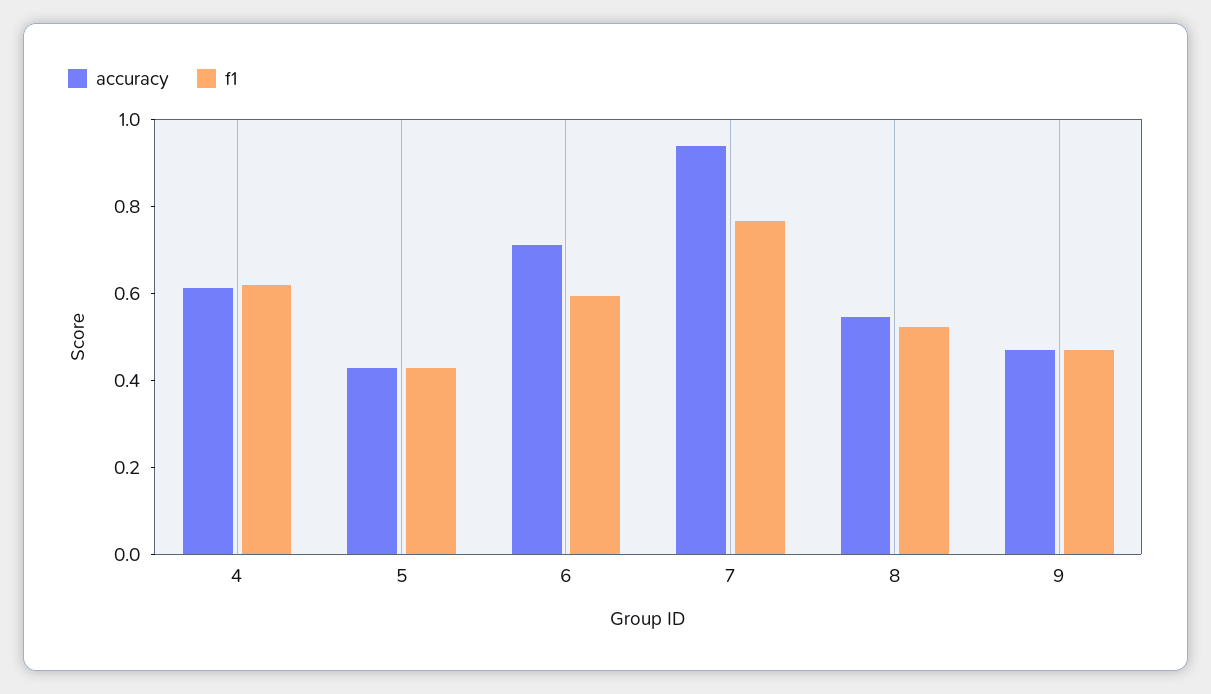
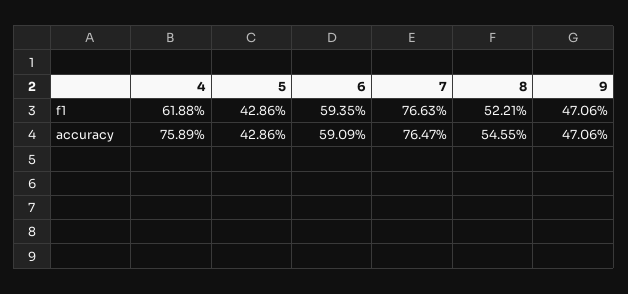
accuracy, 4: 0.6 -> 0.7589
accuracy, 6: 0.7 -> 0.5909
accuracy, 7: 0.95 -> 0.7647

